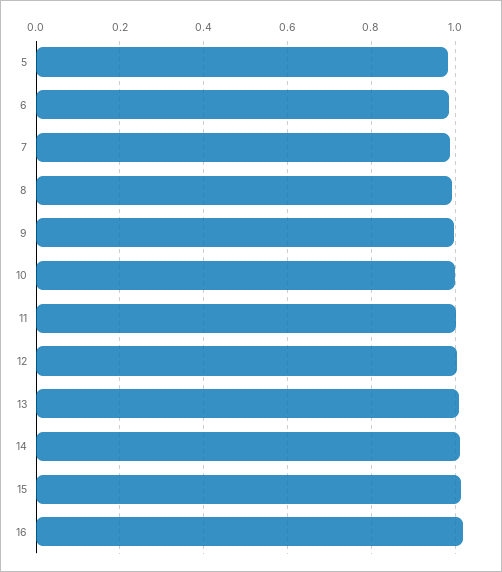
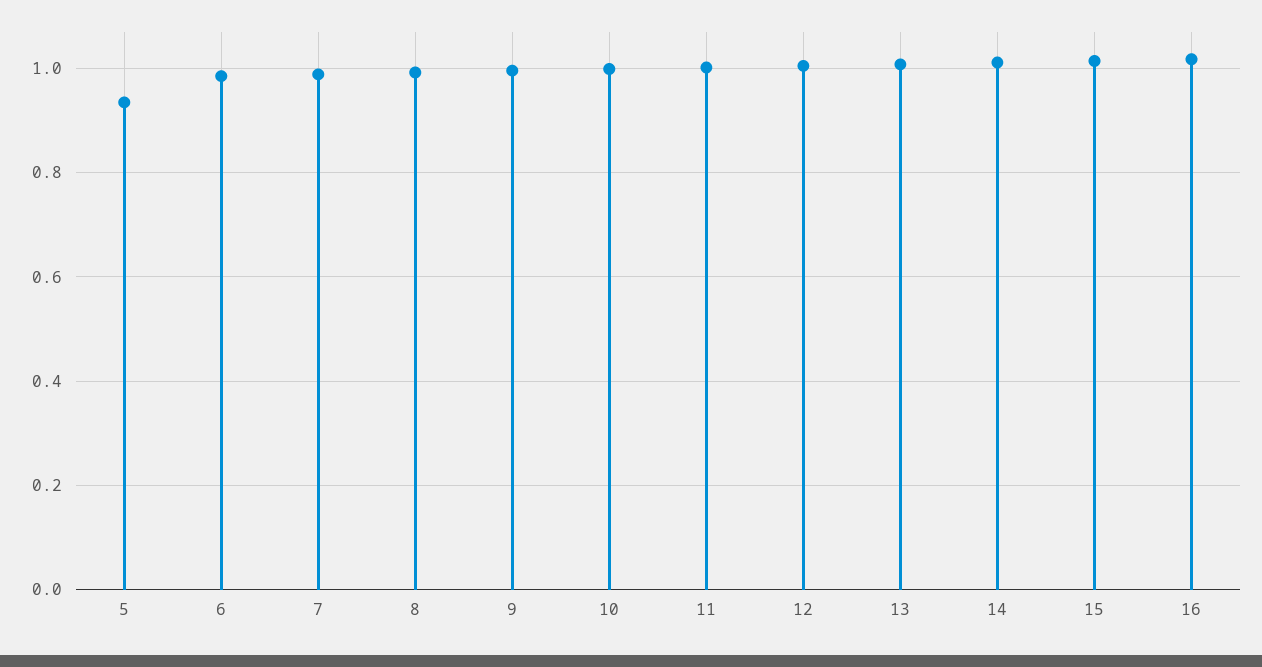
5: 0.98 -> 0.94

